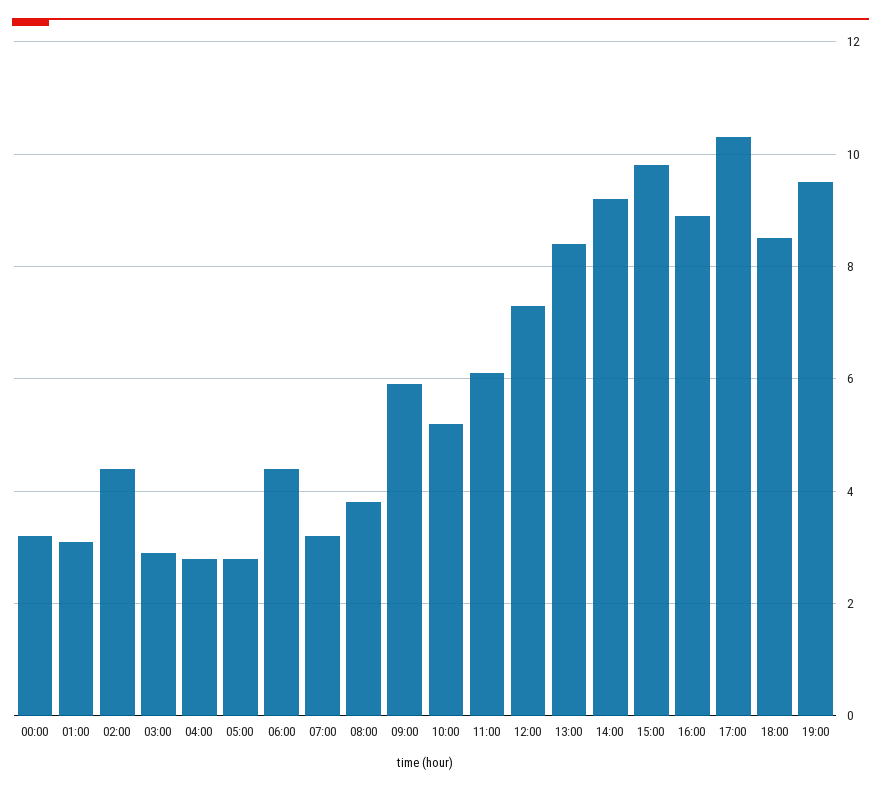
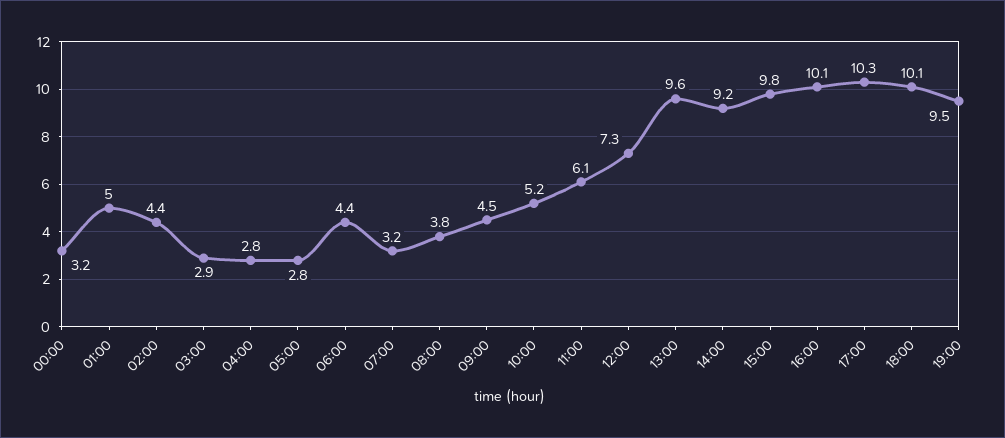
01:00: 3 -> 5
09:00: 6 -> 4.5
13:00: 8.5 -> 9.6
16:00: 9 -> 10.1
18:00: 8.5 -> 10.1

